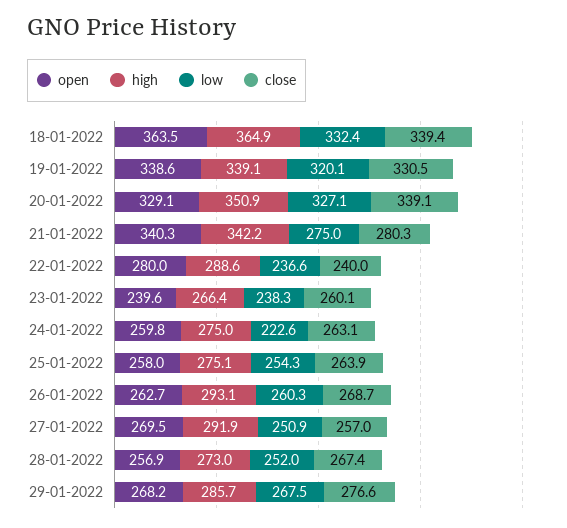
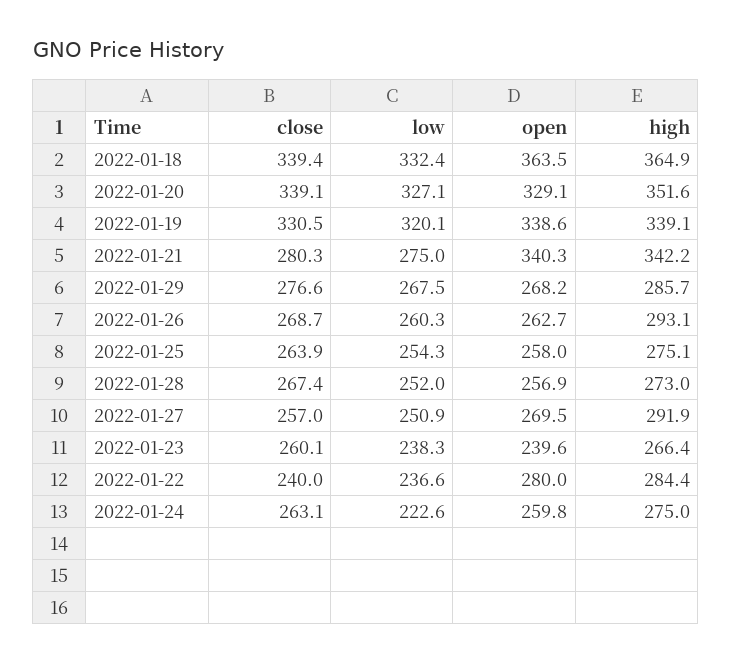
high, 20-01-2022: 350.9 -> 351.6
high, 22-01-2022: 288.6 -> 284.4

